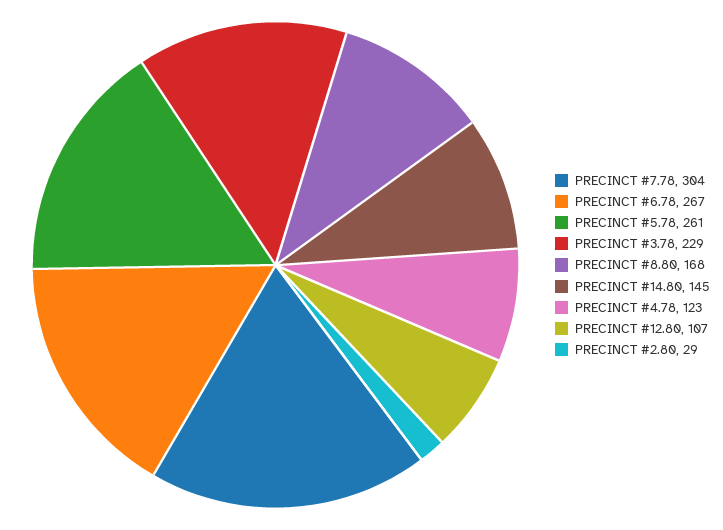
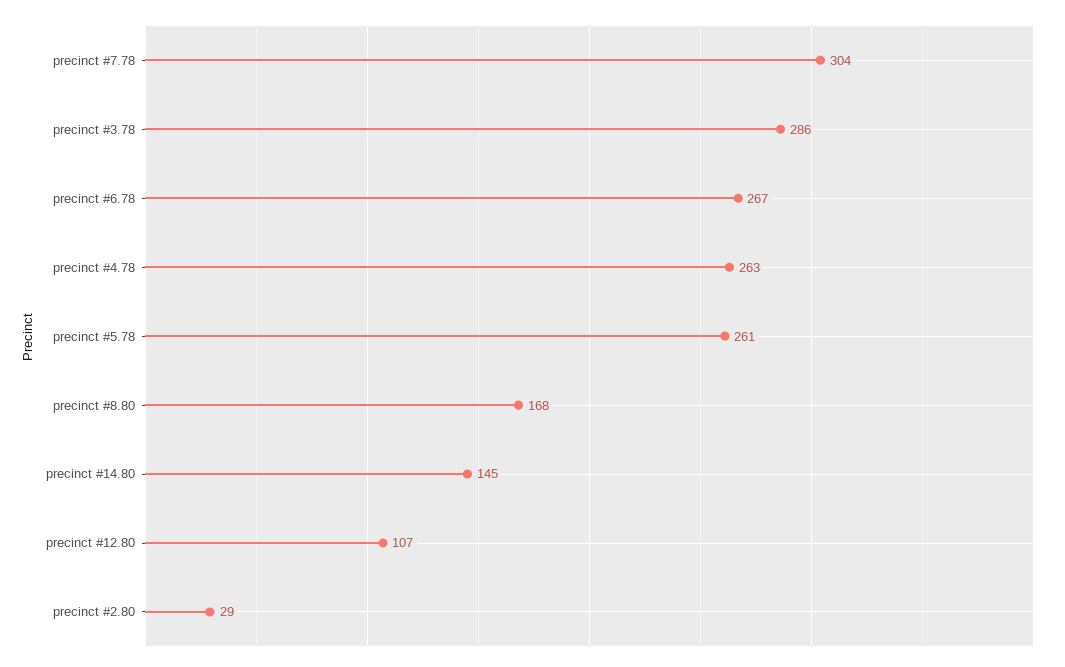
PRECINCT #3.78: 229 -> 286
PRECINCT #4.78: 123 -> 263

